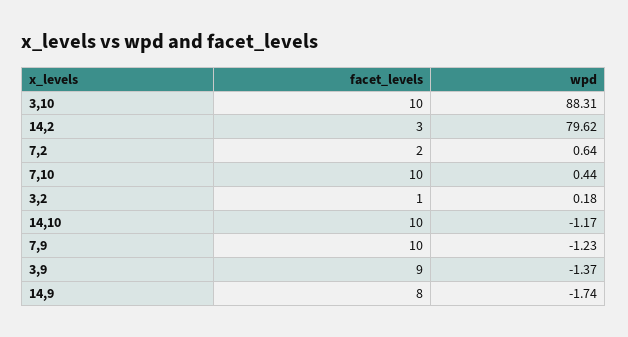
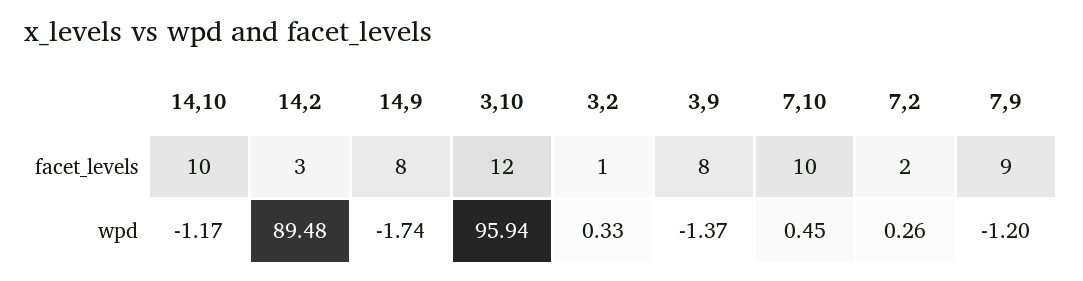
facet_levels, 3,10: 10 -> 12
wpd, 3,10: 88.31 -> 95.94
wpd, 14,2: 79.62 -> 89.48
wpd, 7,2: 0.64 -> 0.26
wpd, 7,10: 0.44 -> 0.45
wpd, 3,2: 0.18 -> 0.33
facet_levels, 7,9: 10 -> 9
wpd, 7,9: -1.23 -> -1.2
facet_levels, 3,9: 9 -> 8

